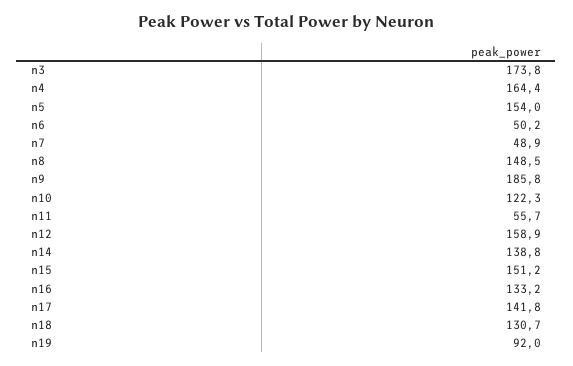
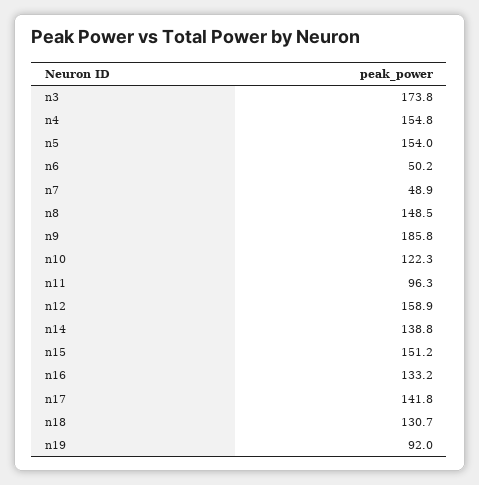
n4: 164.4 -> 154.8
n11: 55.7 -> 96.3

